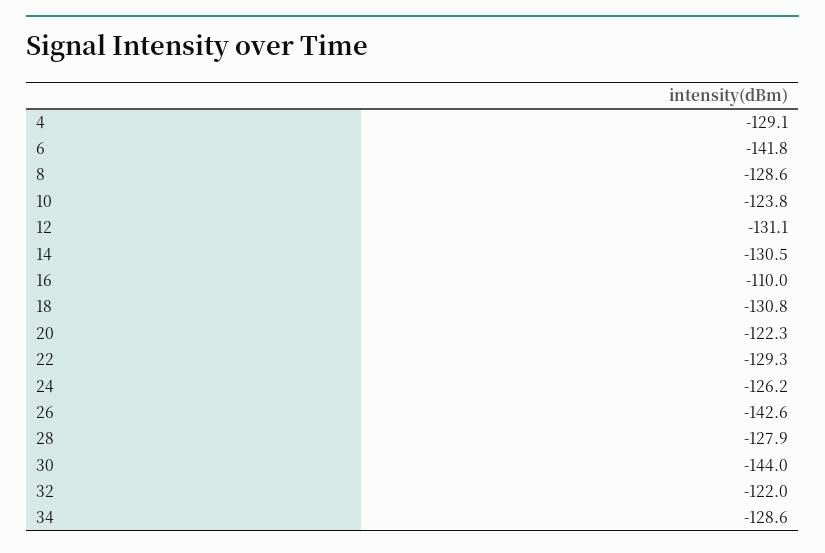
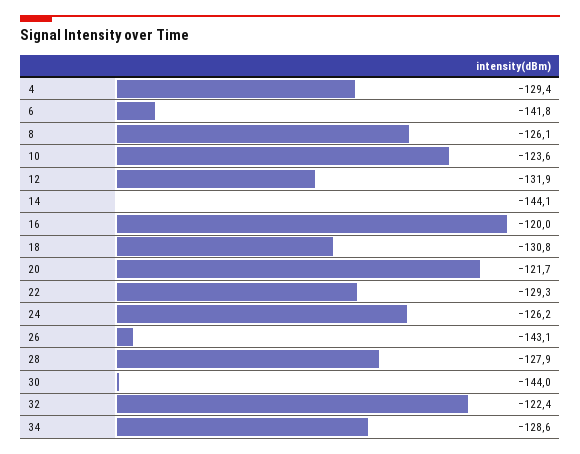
4: -129.1 -> -129.4
8: -128.6 -> -126.1
10: -123.8 -> -123.6
12: -131.1 -> -131.9
14: -130.5 -> -144.1
16: -110 -> -120
20: -122.3 -> -121.7
26: -142.6 -> -143.1
32: -122 -> -122.4

